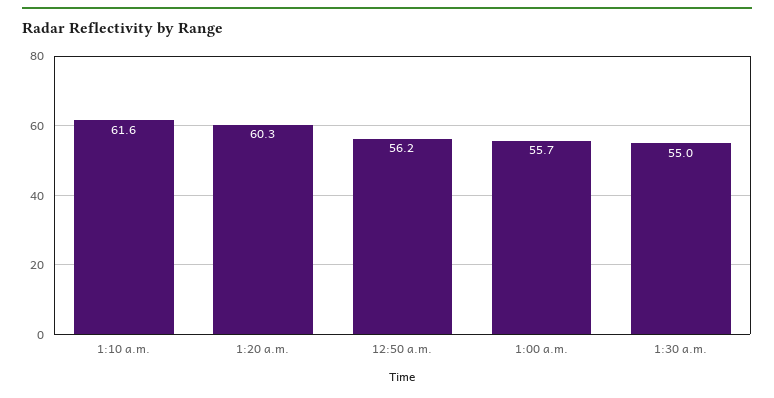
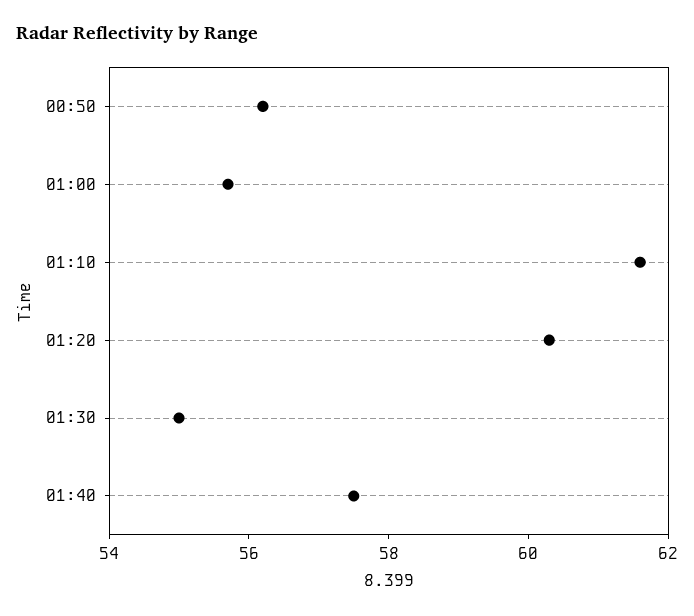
01:40: none -> 57.5

